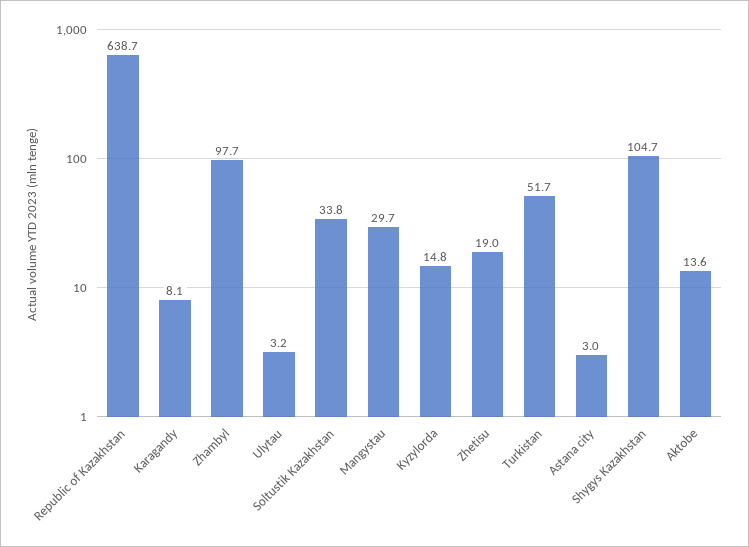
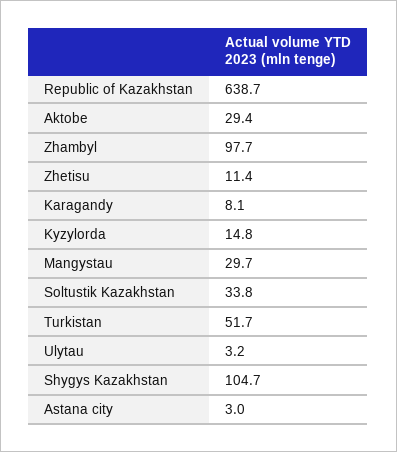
Zhetisu: 19 -> 11.4
Aktobe: 13.6 -> 29.4

